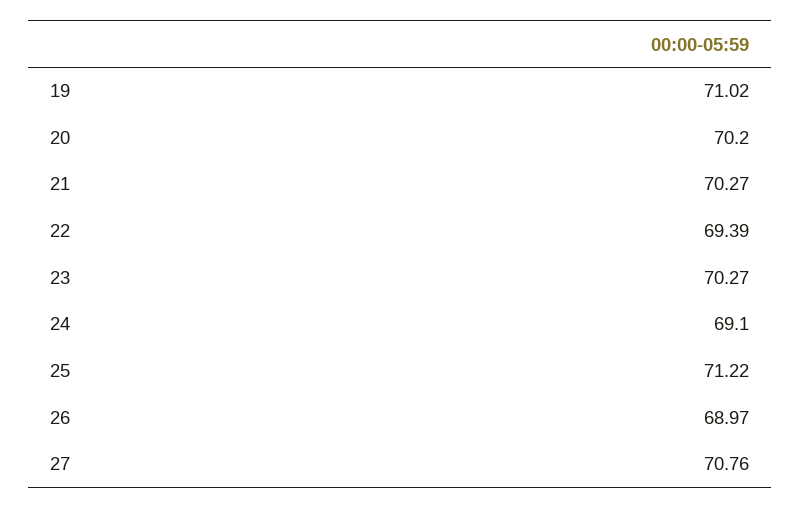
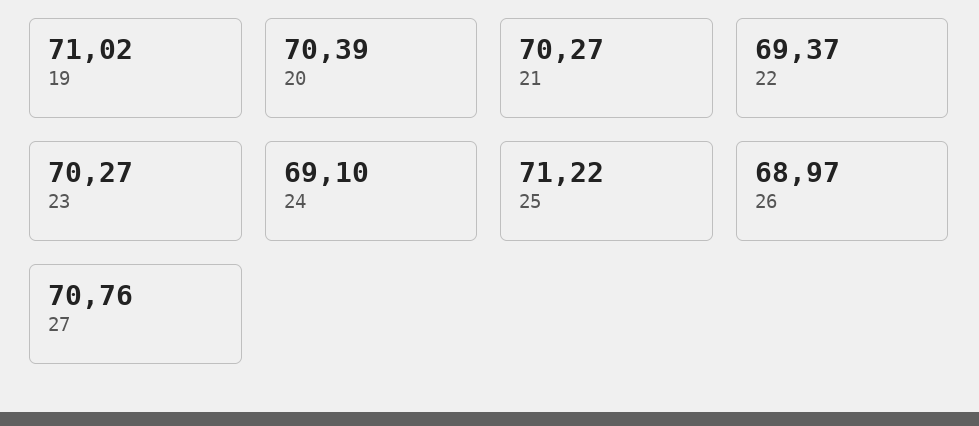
20: 70.2 -> 70.39
22: 69.39 -> 69.37

